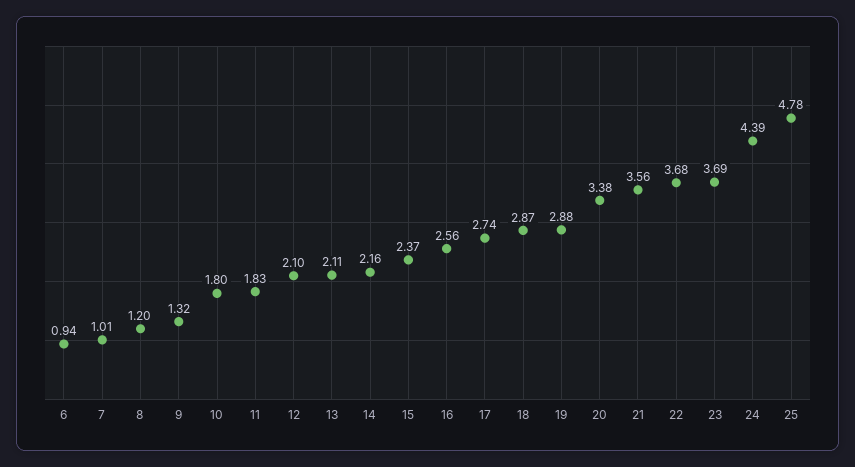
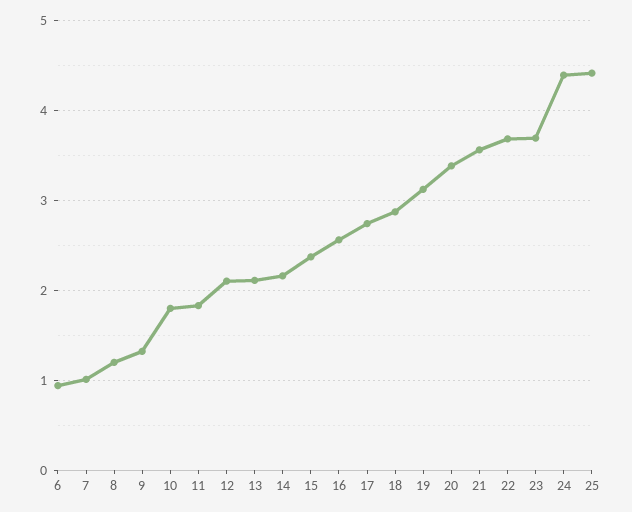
19: 2.88 -> 3.1
25: 4.78 -> 4.4

